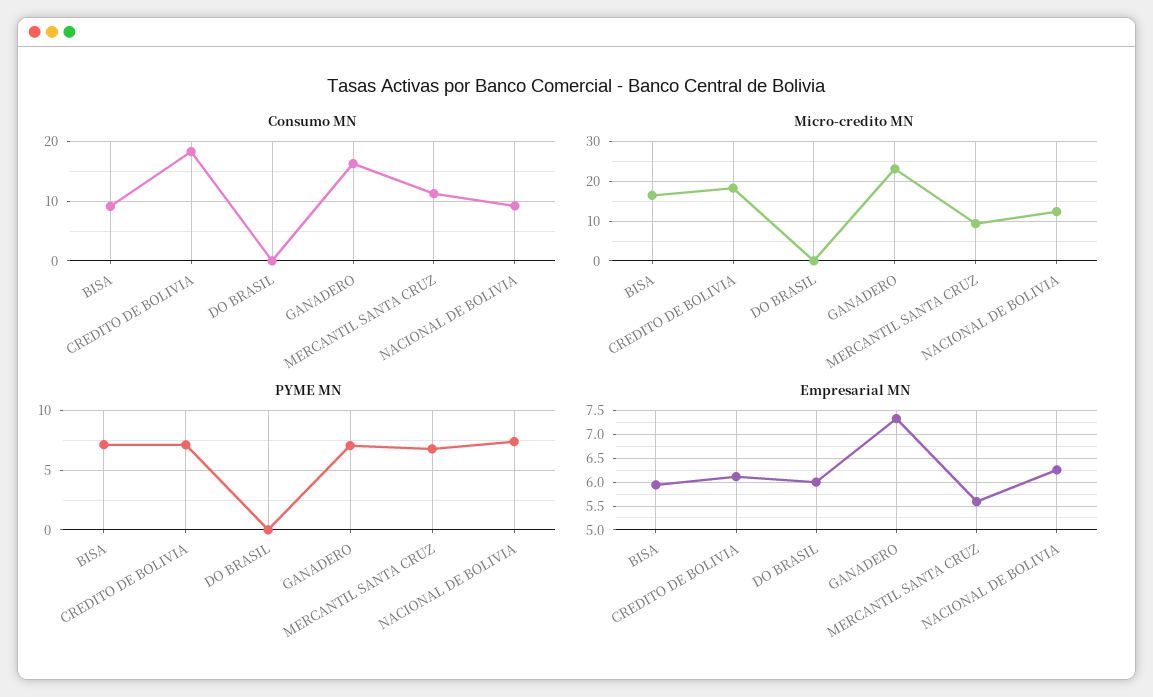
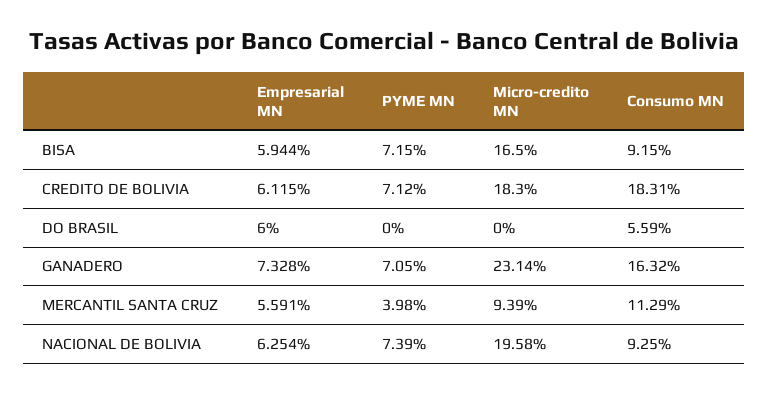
Consumo MN, DO BRASIL: 0 -> 5.59
Micro-credito MN, NACIONAL DE BOLIVIA: 12 -> 19.58
PYME MN, MERCANTIL SANTA CRUZ: 7 -> 3.98

